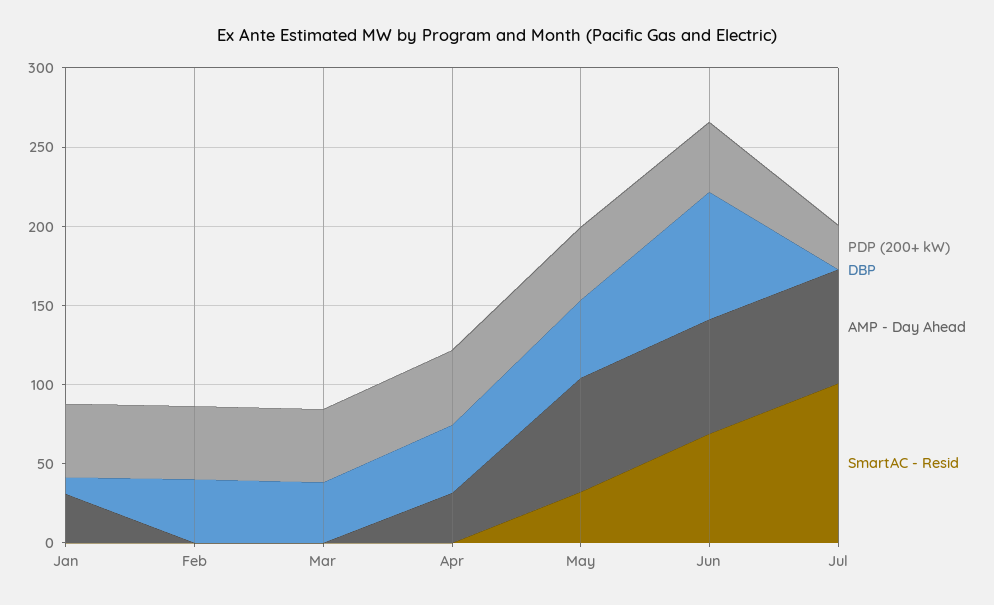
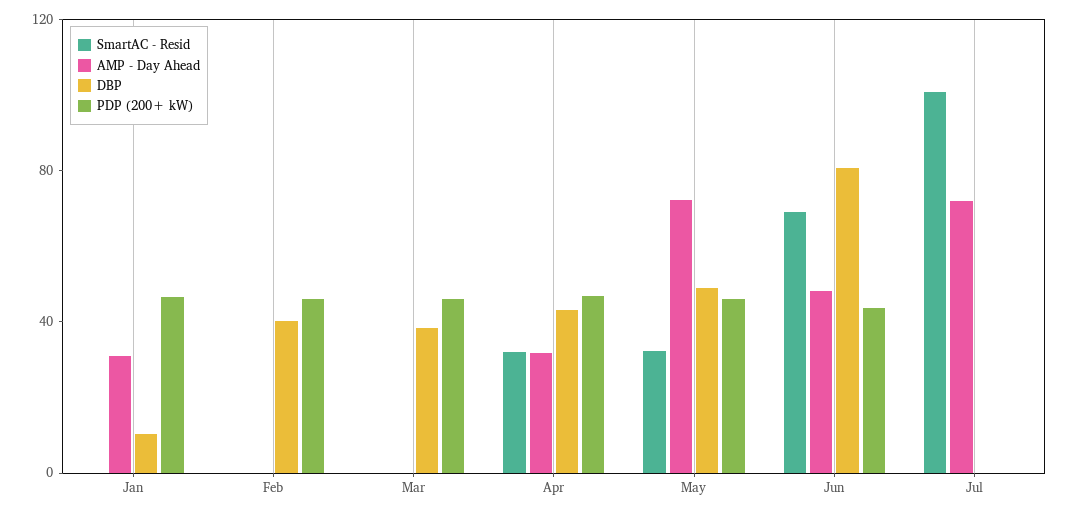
SmartAC - Resid, Apr: 0 -> 30
AMP - Day Ahead, Jun: 70 -> 50
PDP (200+ kW), Jul: 30 -> 0

